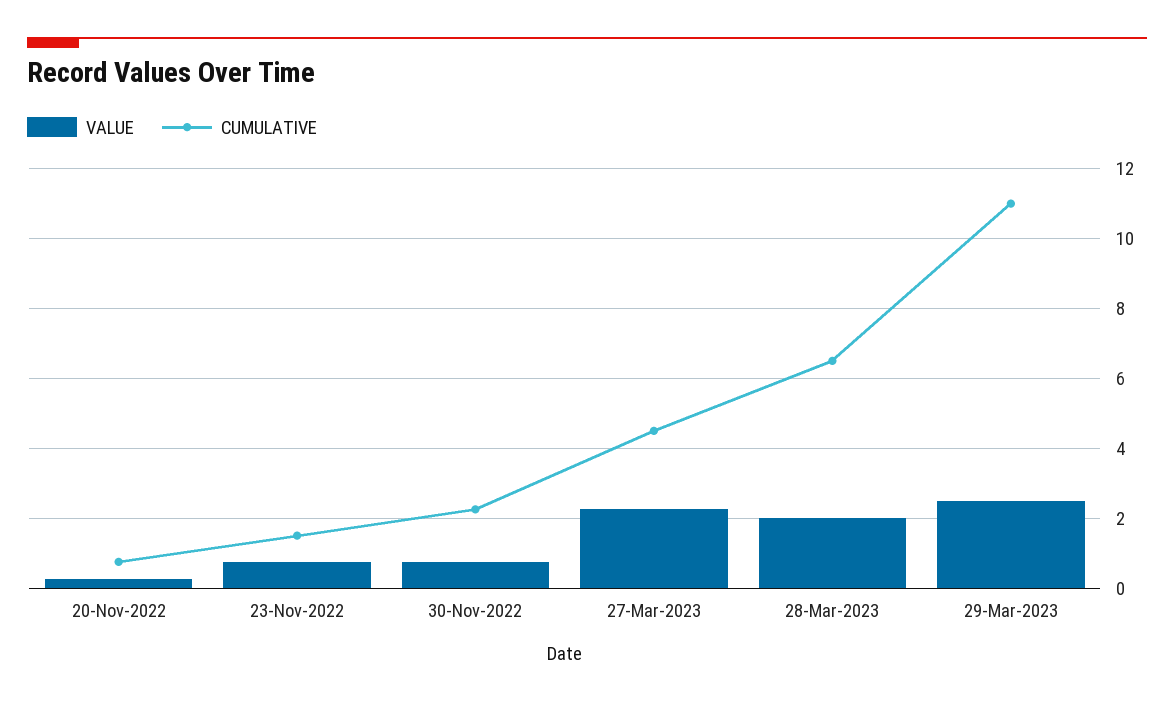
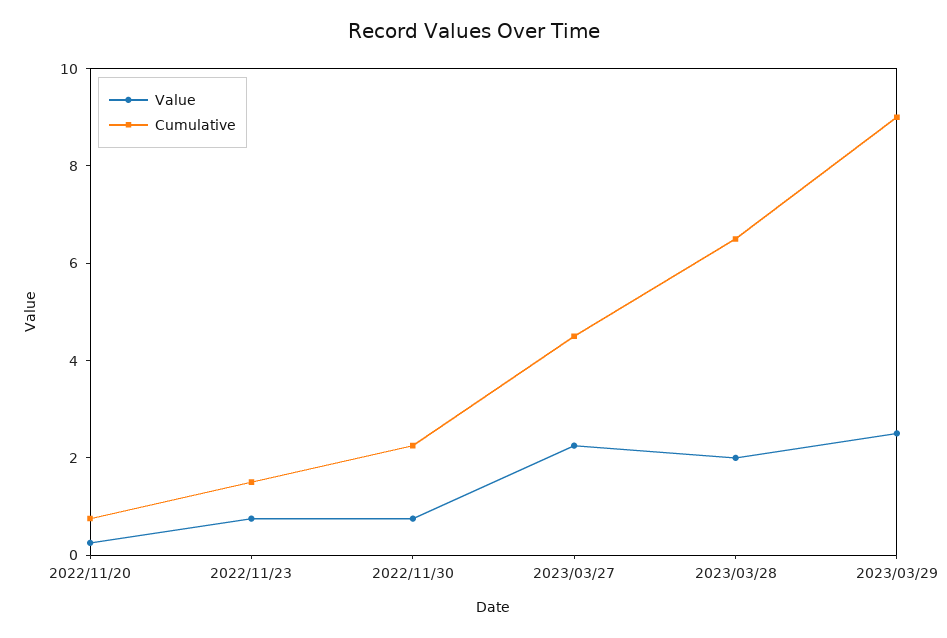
CUMULATIVE, 29-Mar-2023: 11 -> 9

